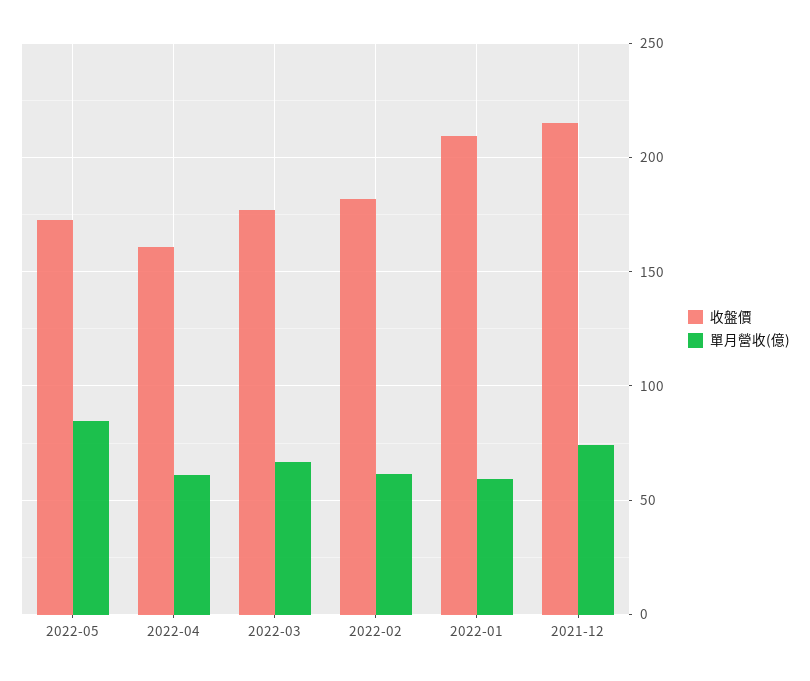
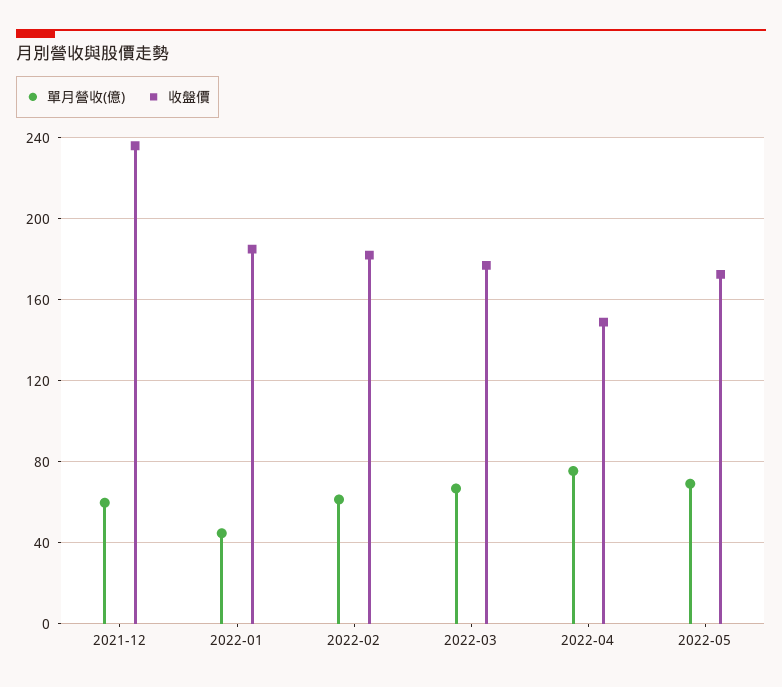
單月營收(億), 2022-05: 85 -> 70
收盤價, 2022-04: 160 -> 150
單月營收(億), 2022-04: 60 -> 75
收盤價, 2022-01: 210 -> 185
單月營收(億), 2022-01: 60 -> 45
收盤價, 2021-12: 215 -> 235
單月營收(億), 2021-12: 75 -> 60

